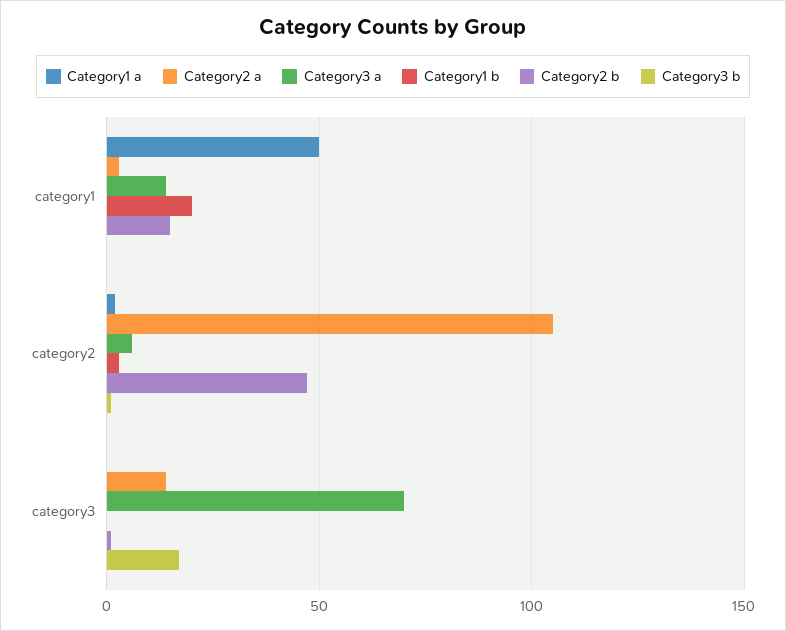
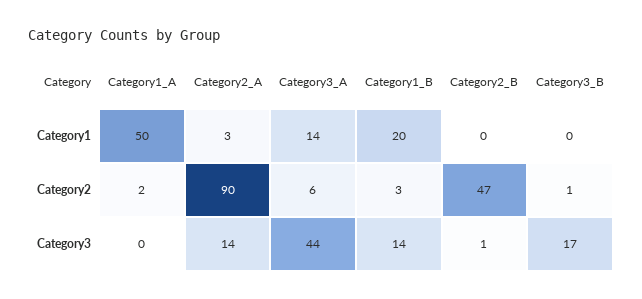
Category2 b, category1: 15 -> 0
Category2 a, category2: 105 -> 90
Category3 a, category3: 70 -> 44
Category1 b, category3: 0 -> 14

